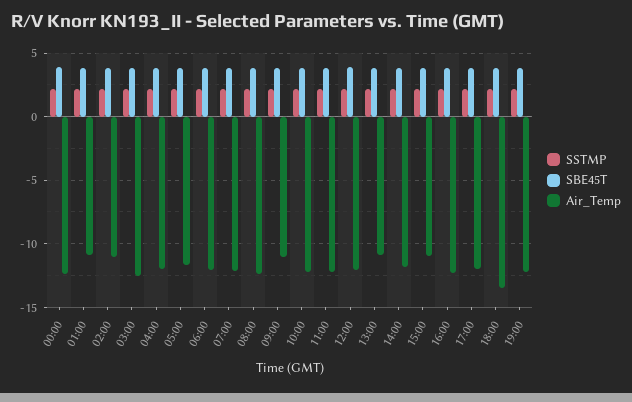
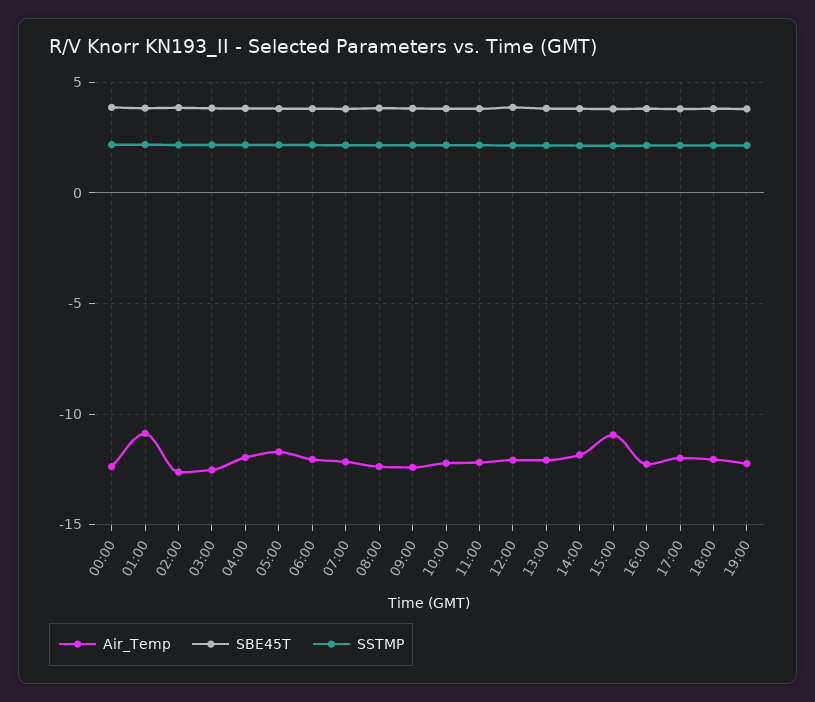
Air_Temp, 02:00: -11 -> -12.5
Air_Temp, 09:00: -11 -> -12.5
Air_Temp, 13:00: -11 -> -12
Air_Temp, 18:00: -13.5 -> -12

